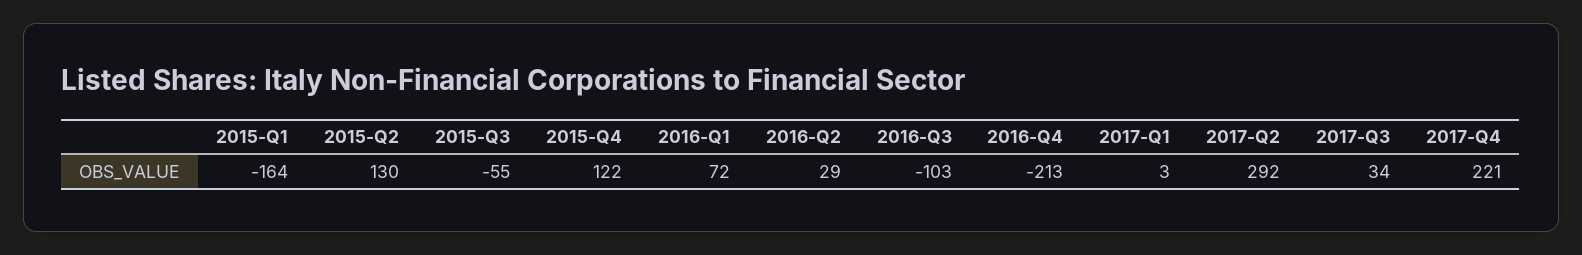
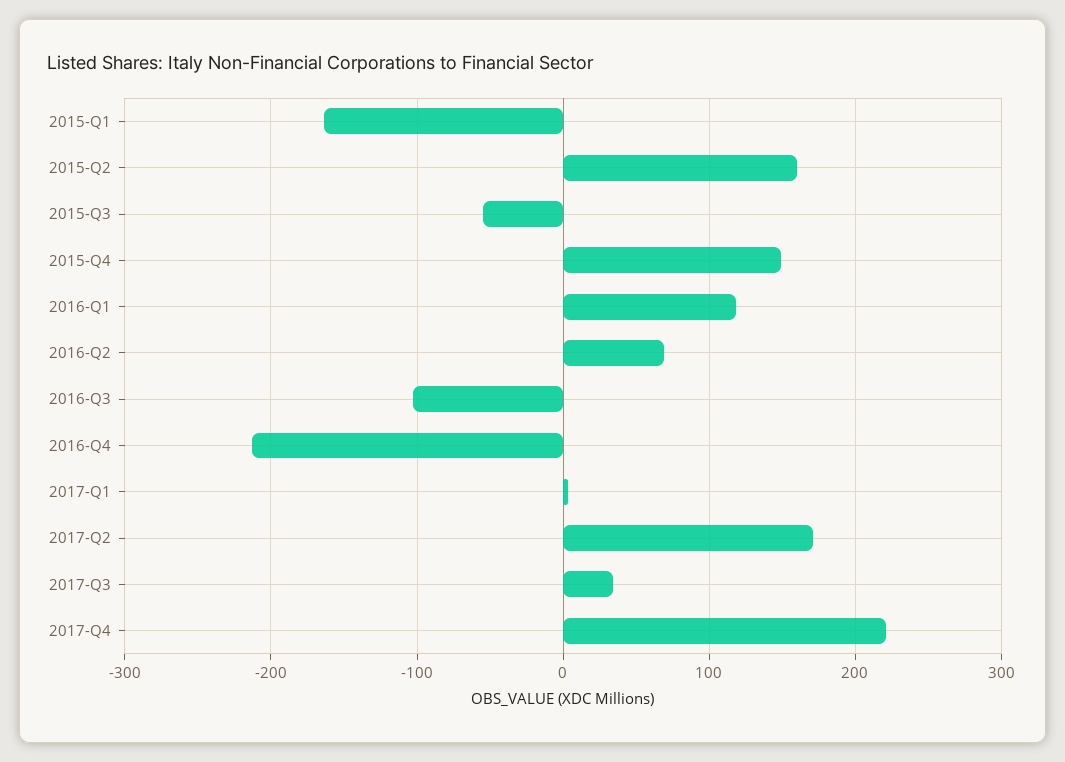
2015-Q2: 130 -> 160
2015-Q4: 122 -> 150
2016-Q1: 72 -> 120
2016-Q2: 29 -> 70
2017-Q2: 292 -> 170

